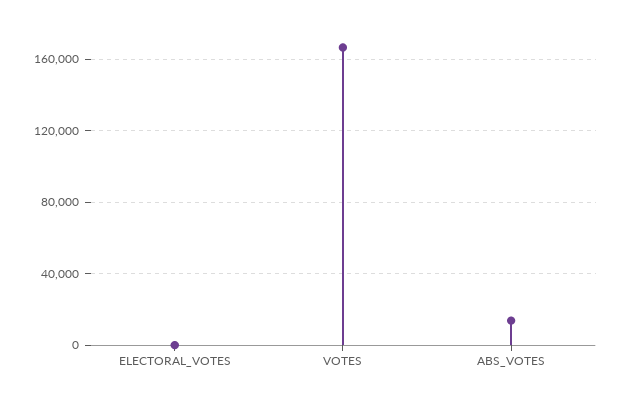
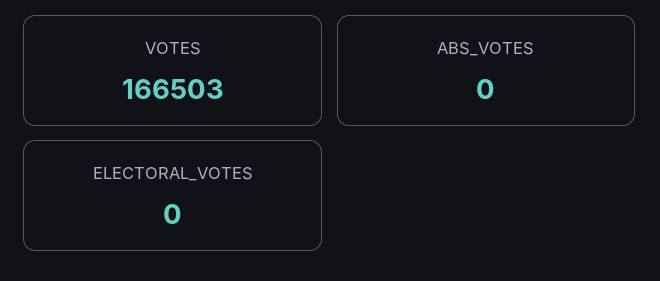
ABS_VOTES: 15000 -> 0

